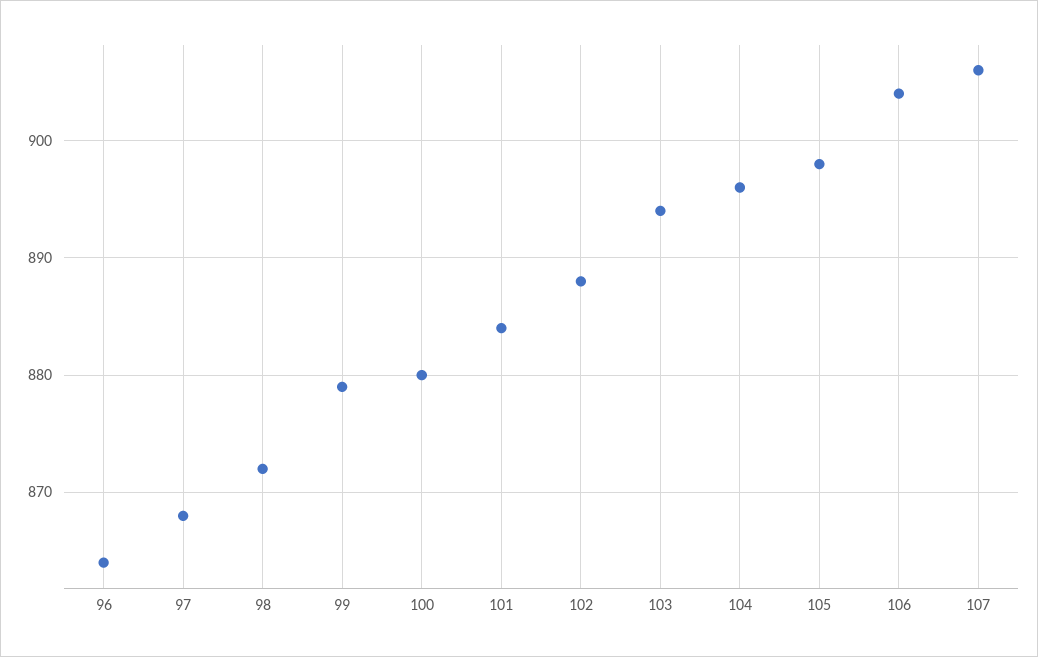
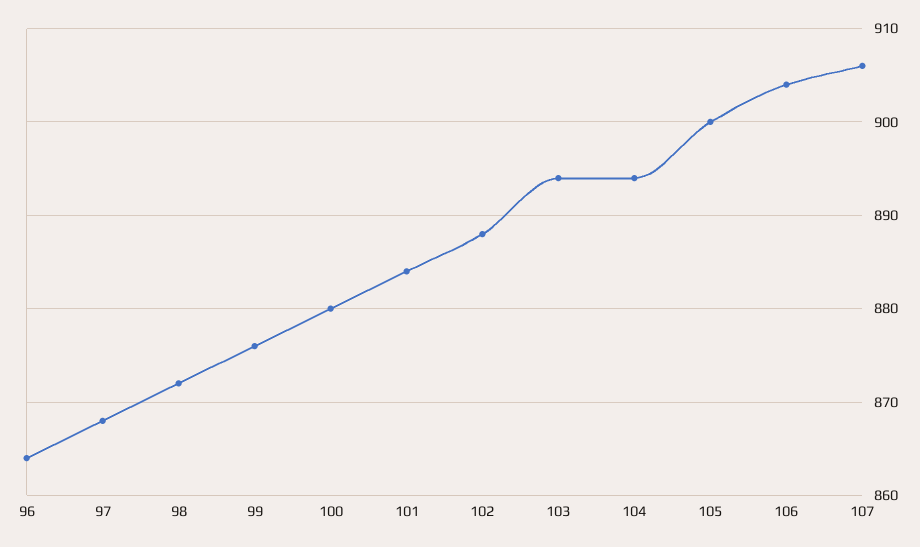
99: 879 -> 876
104: 896 -> 894
105: 898 -> 900

